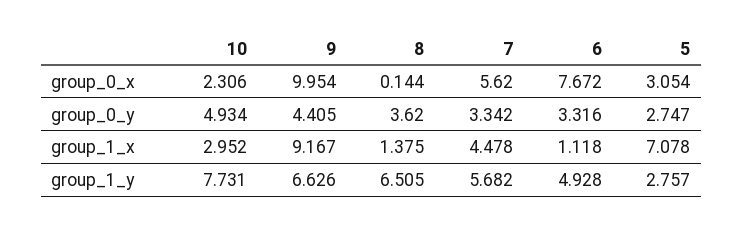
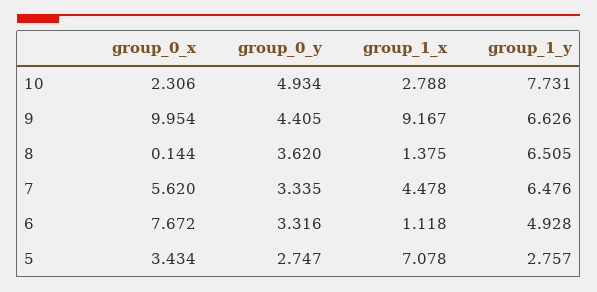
5, group_0_x: 3.054 -> 3.434
7, group_0_y: 3.342 -> 3.335
10, group_1_x: 2.952 -> 2.788
7, group_1_y: 5.682 -> 6.476

